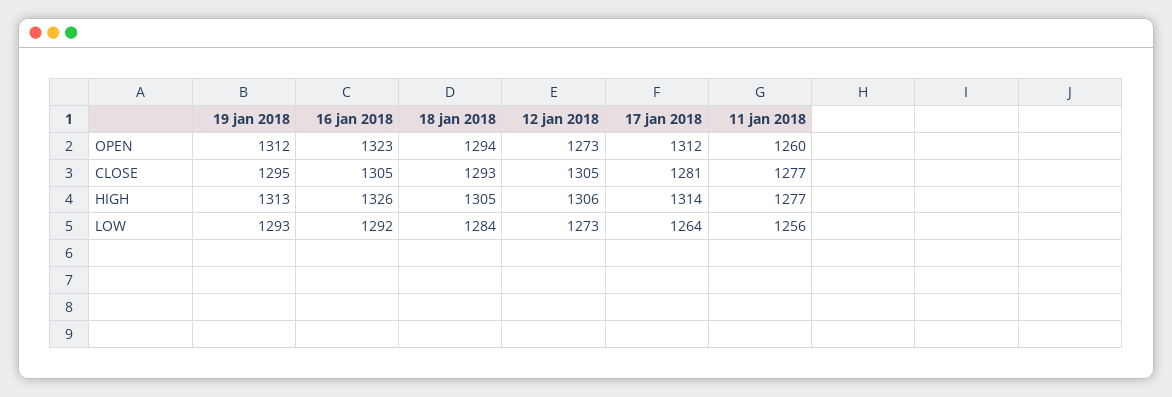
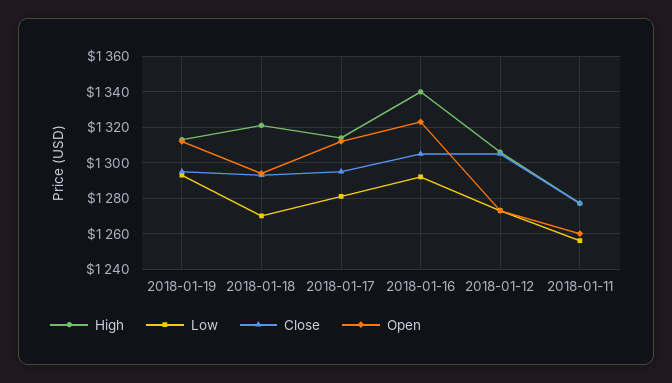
CLOSE, 17 jan 2018: 1281 -> 1295
HIGH, 16 jan 2018: 1326 -> 1340
HIGH, 18 jan 2018: 1305 -> 1320
LOW, 18 jan 2018: 1284 -> 1270
LOW, 17 jan 2018: 1264 -> 1280

